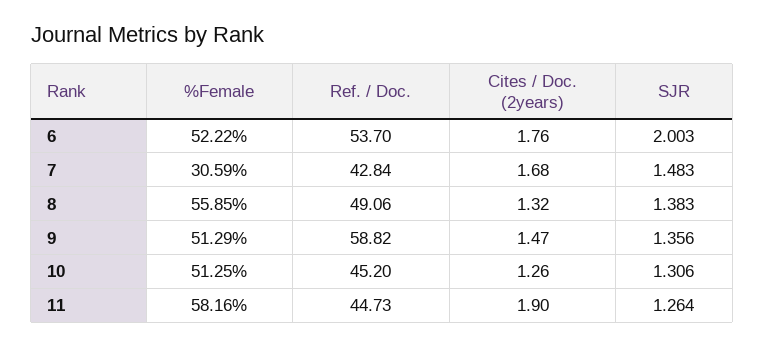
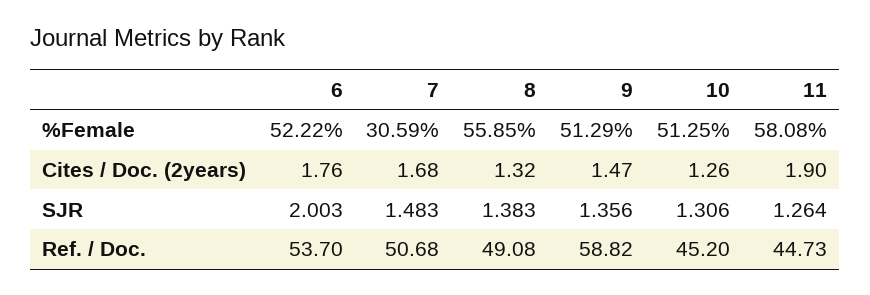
Ref. / Doc., 7: 42.84 -> 50.68
Ref. / Doc., 8: 49.06 -> 49.08
%Female, 11: 58.16 -> 58.08

